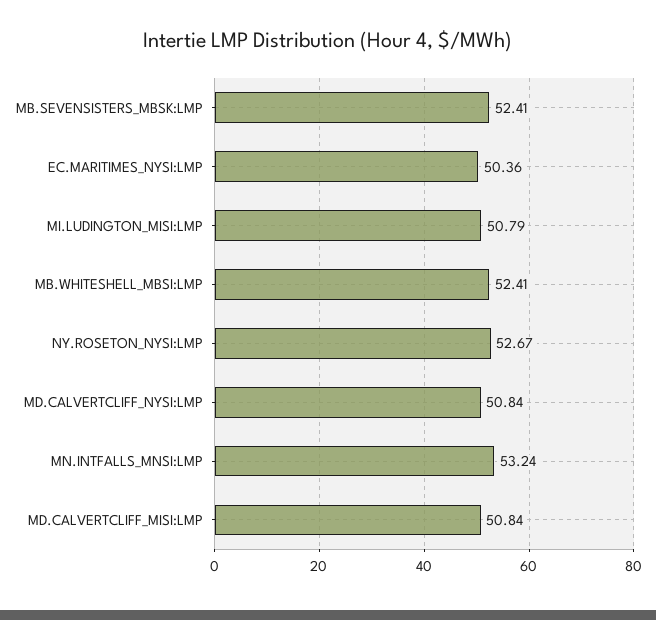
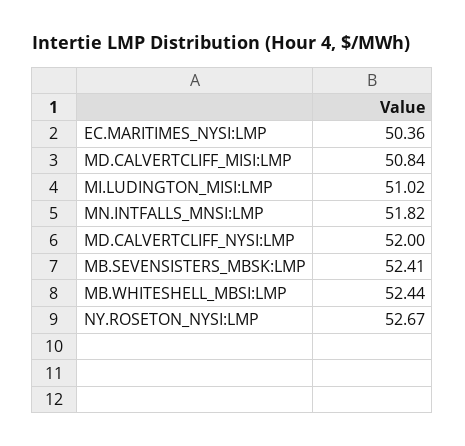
MI.LUDINGTON_MISI:LMP: 50.79 -> 51.02
MB.WHITESHELL_MBSI:LMP: 52.41 -> 52.44
MD.CALVERTCLIFF_NYSI:LMP: 50.84 -> 52
MN.INTFALLS_MNSI:LMP: 53.24 -> 51.82

